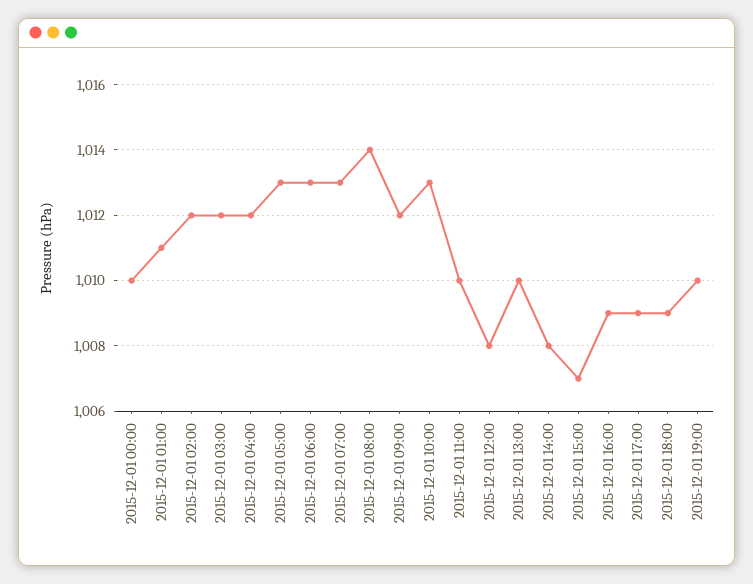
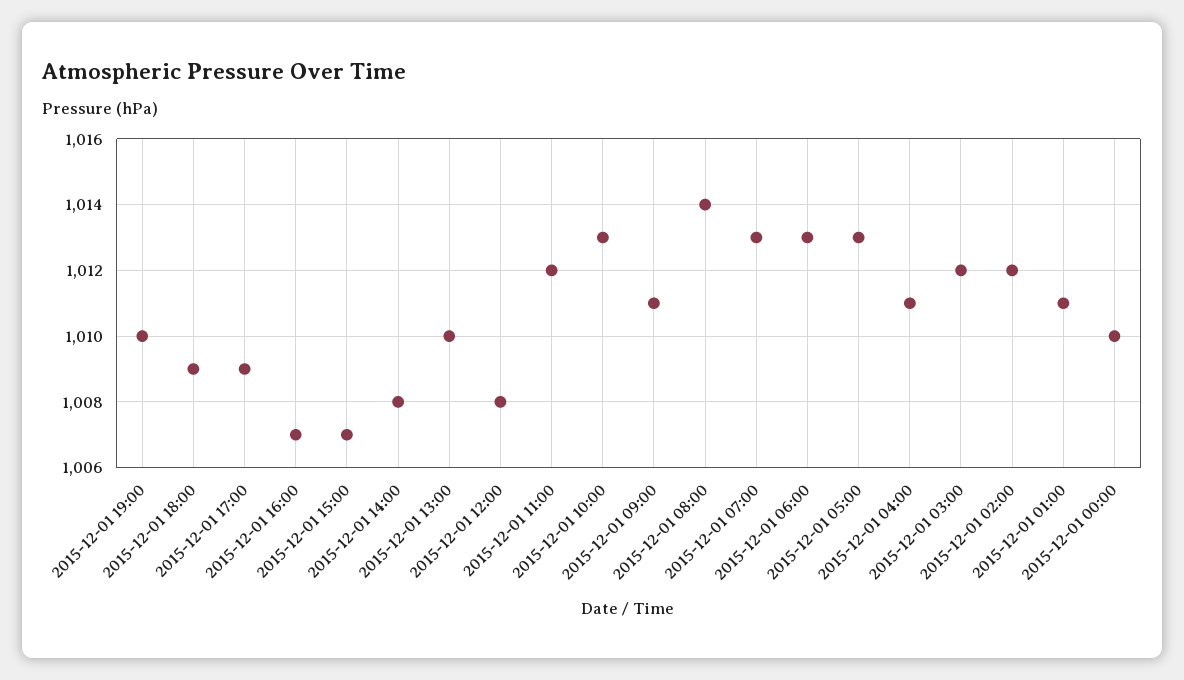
2015-12-01 04:00: 1012 -> 1011
2015-12-01 09:00: 1012 -> 1011
2015-12-01 11:00: 1010 -> 1012
2015-12-01 16:00: 1009 -> 1007

